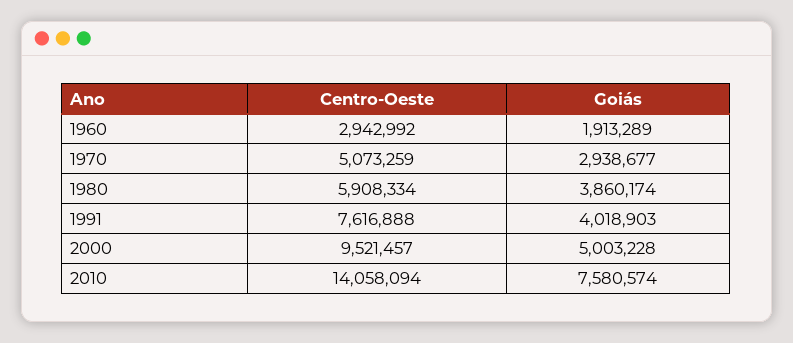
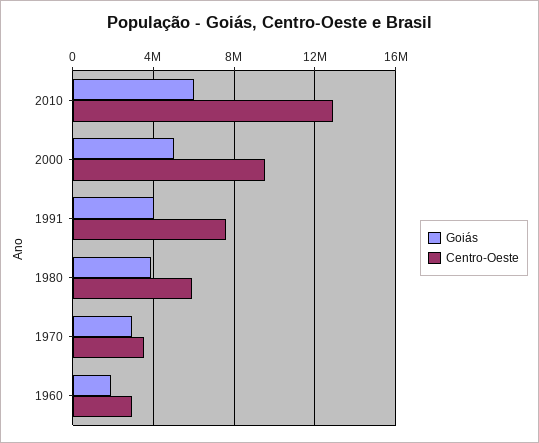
Centro-Oeste, 1970: 5073259 -> 3500000
Centro-Oeste, 2010: 14058094 -> 13000000
Goiás, 2010: 7580574 -> 6000000

